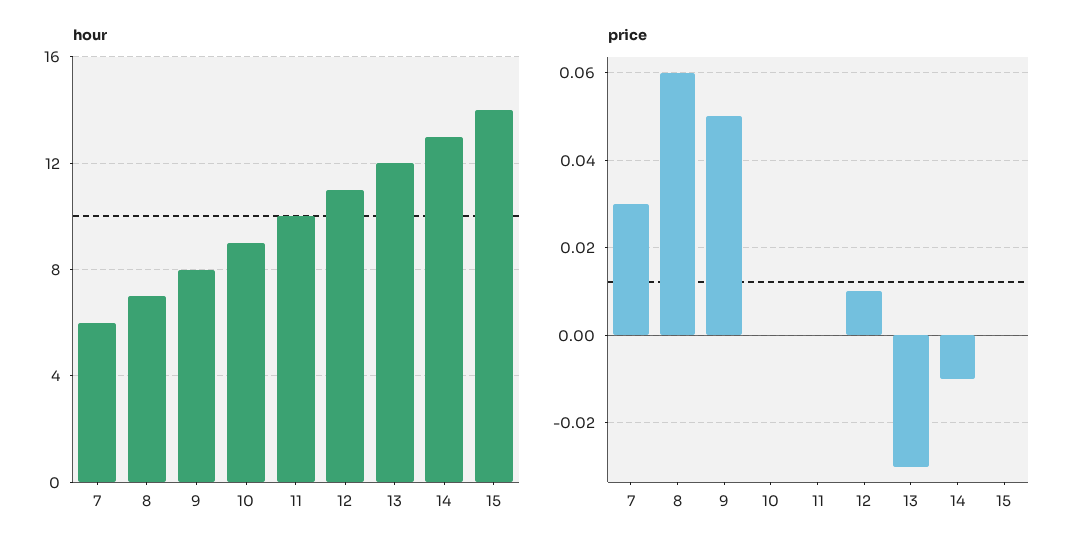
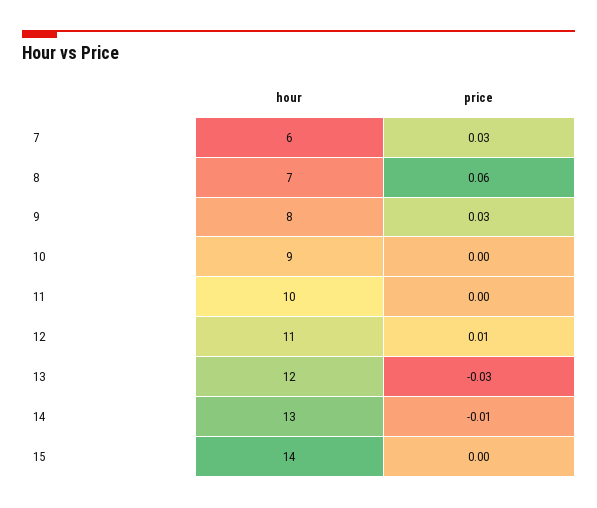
price, 9: 0.05 -> 0.03

